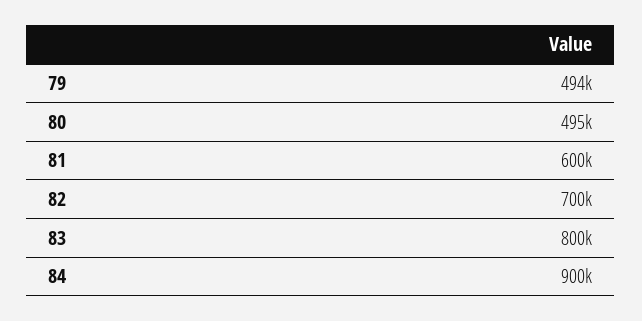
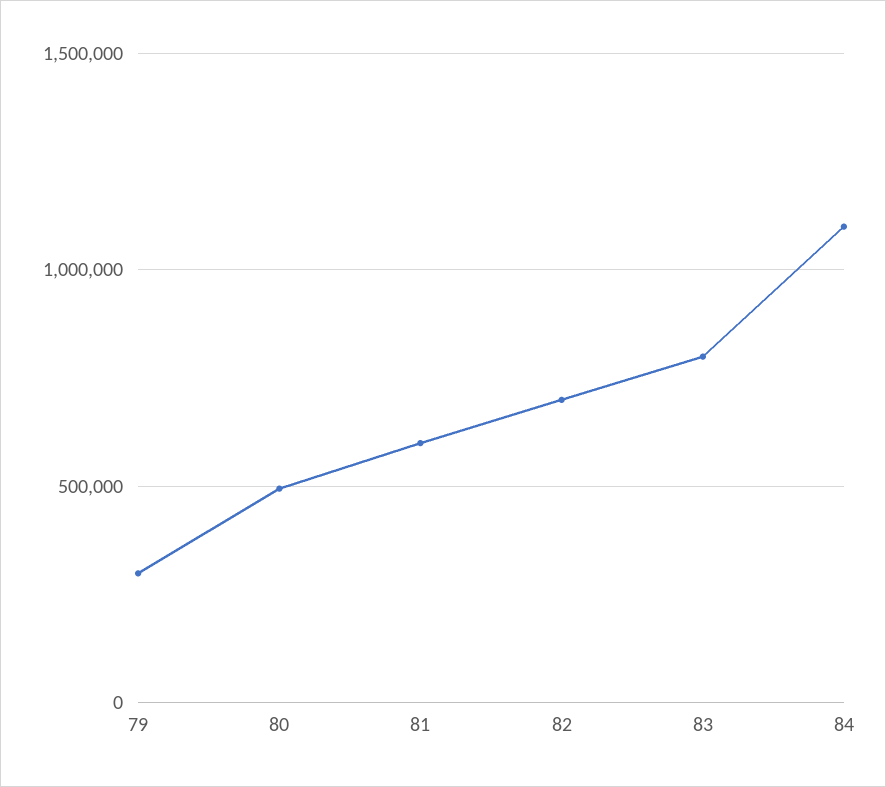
79: 494000 -> 300000
84: 900000 -> 1100000

